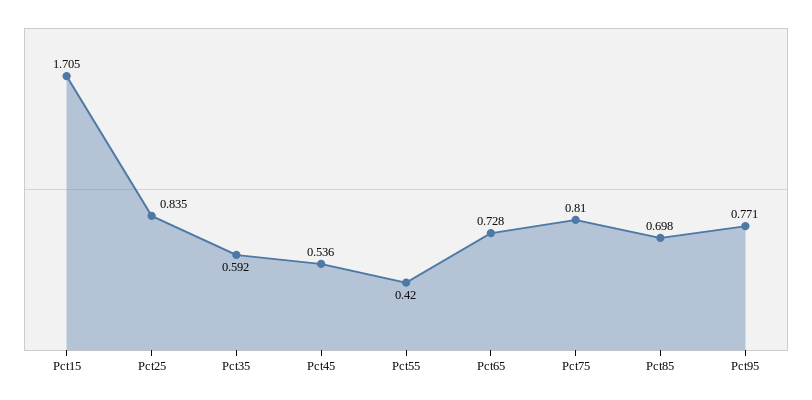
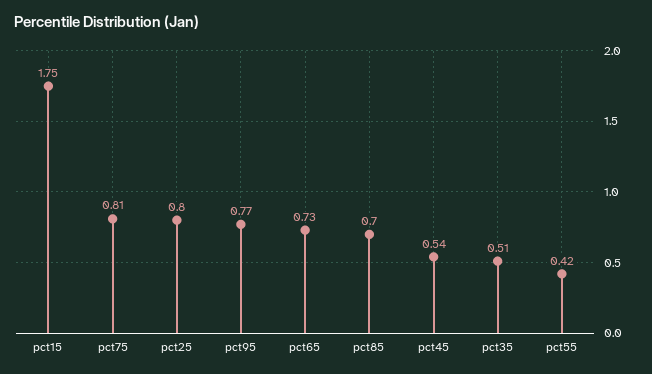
Pct15: 1.705 -> 1.75
Pct25: 0.835 -> 0.8
Pct35: 0.592 -> 0.51

